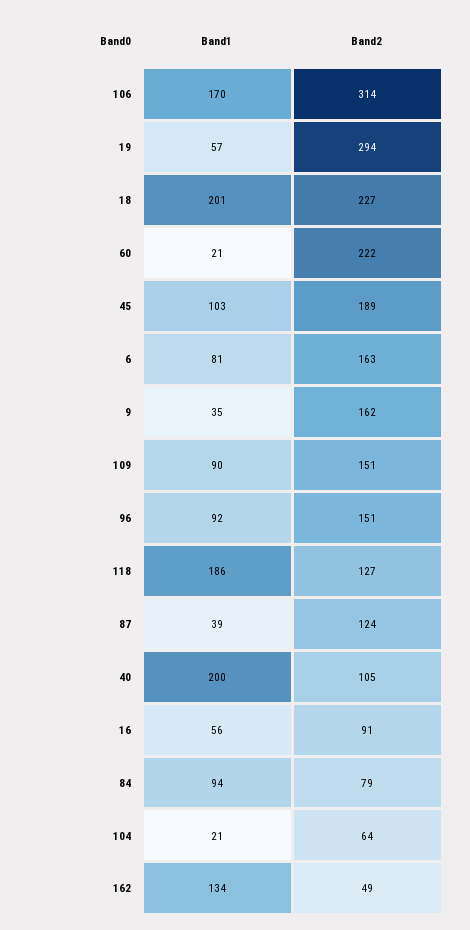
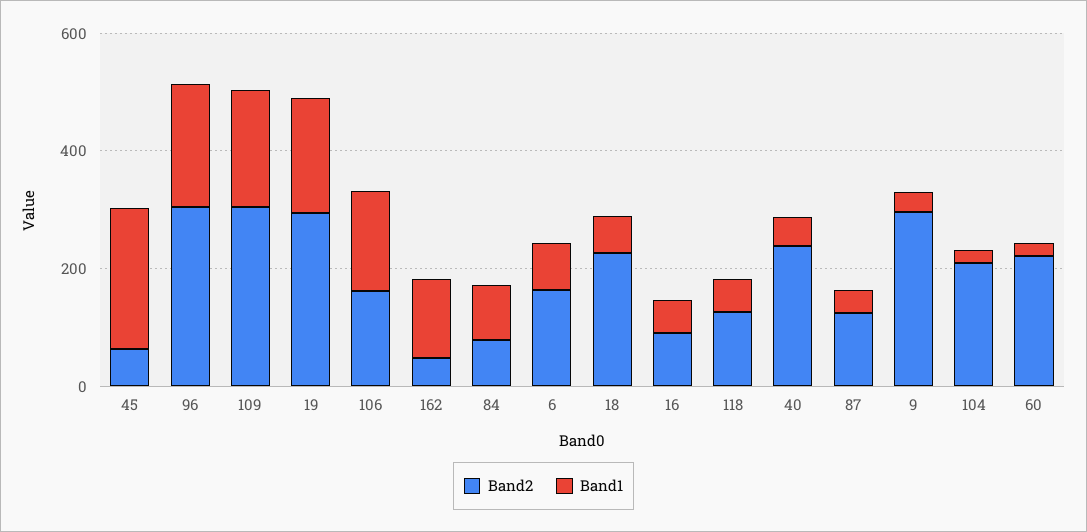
Band2, 106: 314 -> 150
Band1, 19: 57 -> 200
Band1, 18: 201 -> 50
Band1, 45: 103 -> 250
Band2, 45: 189 -> 50
Band2, 9: 162 -> 300
Band1, 109: 90 -> 200
Band2, 109: 151 -> 300
Band1, 96: 92 -> 200
Band2, 96: 151 -> 300
Band1, 118: 186 -> 50
Band1, 40: 200 -> 50
Band2, 40: 105 -> 250
Band2, 104: 64 -> 200

